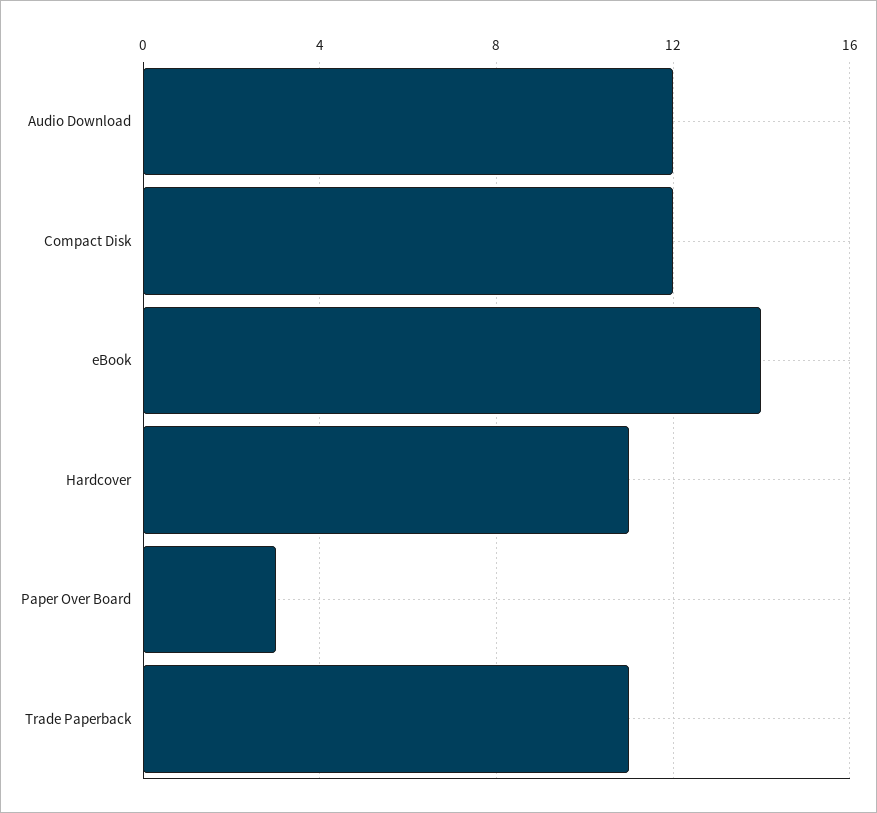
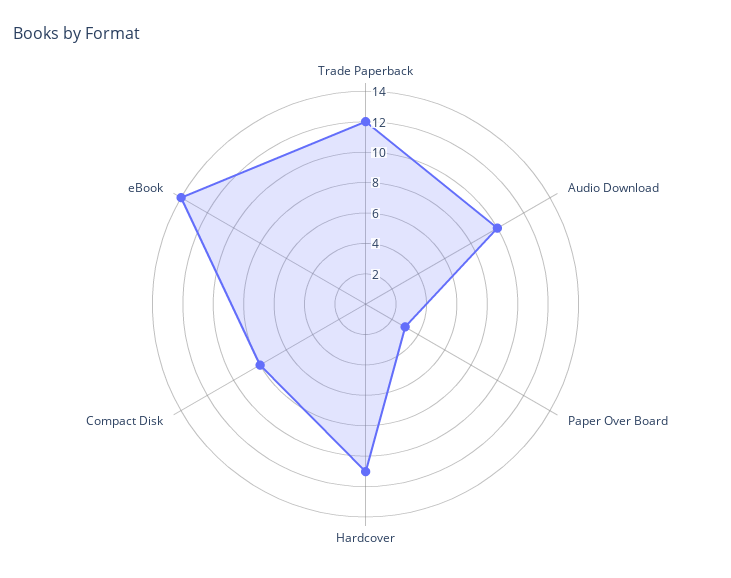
Audio Download: 12 -> 10
Compact Disk: 12 -> 8
Trade Paperback: 11 -> 12

